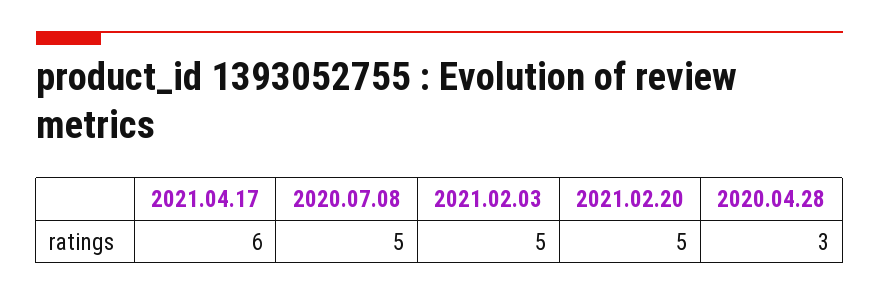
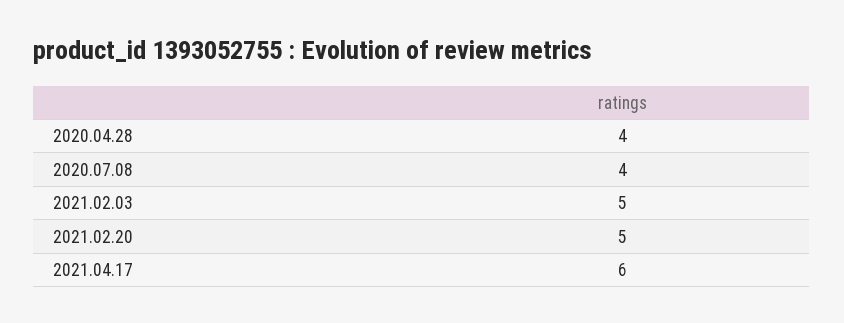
2020.07.08: 5 -> 4
2020.04.28: 3 -> 4

